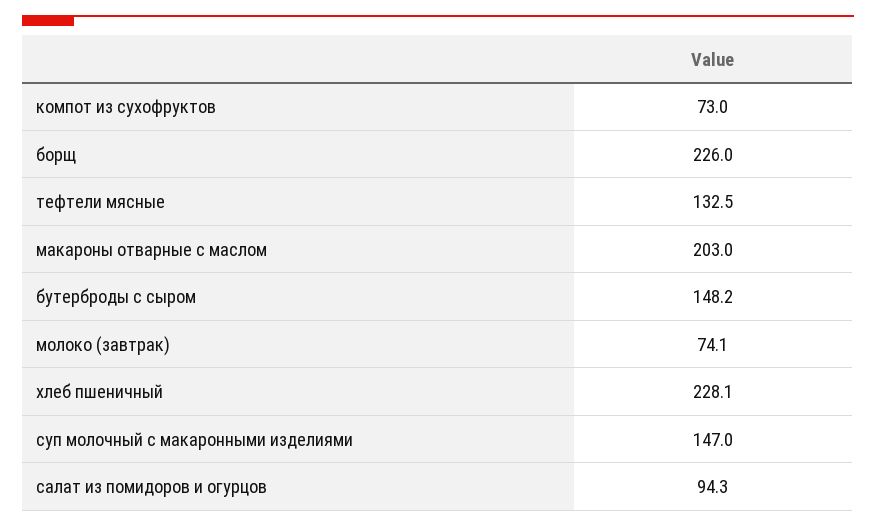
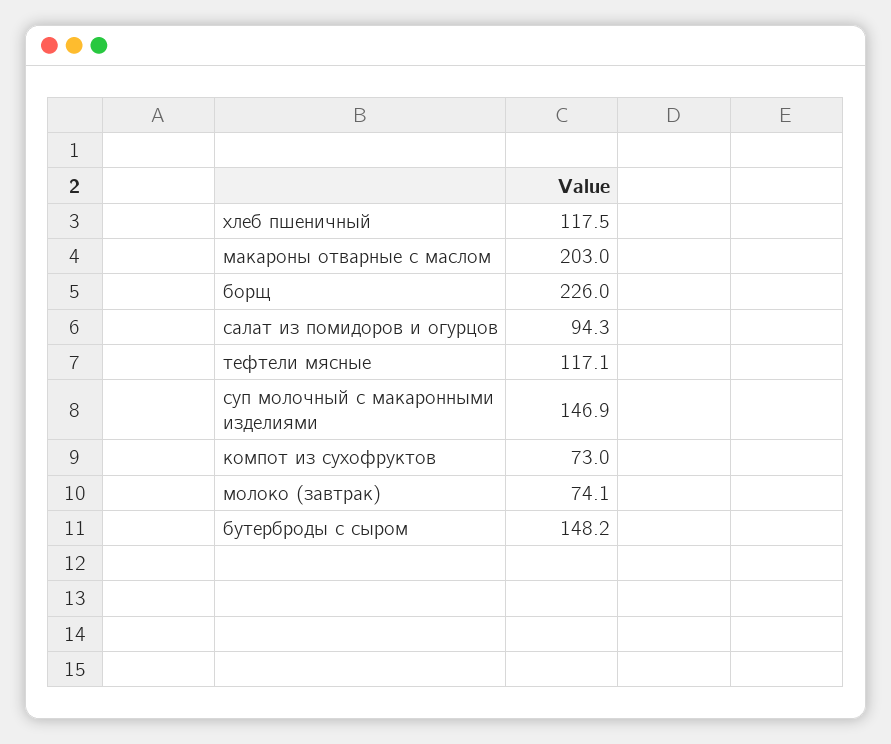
тефтели мясные: 132.5 -> 117.1
хлеб пшеничный: 228.1 -> 117.5
суп молочный с макаронными изделиями: 147 -> 146.9

